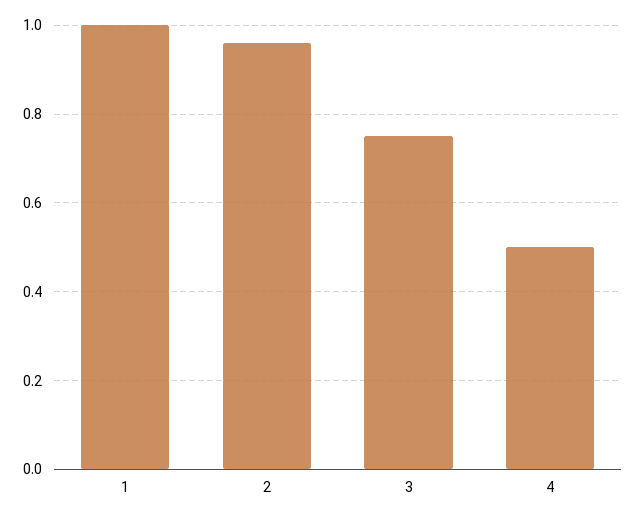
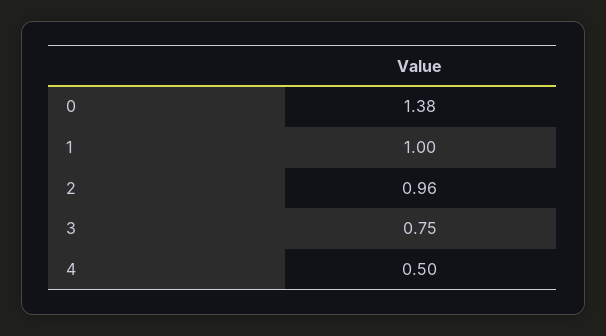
0: none -> 1.38

